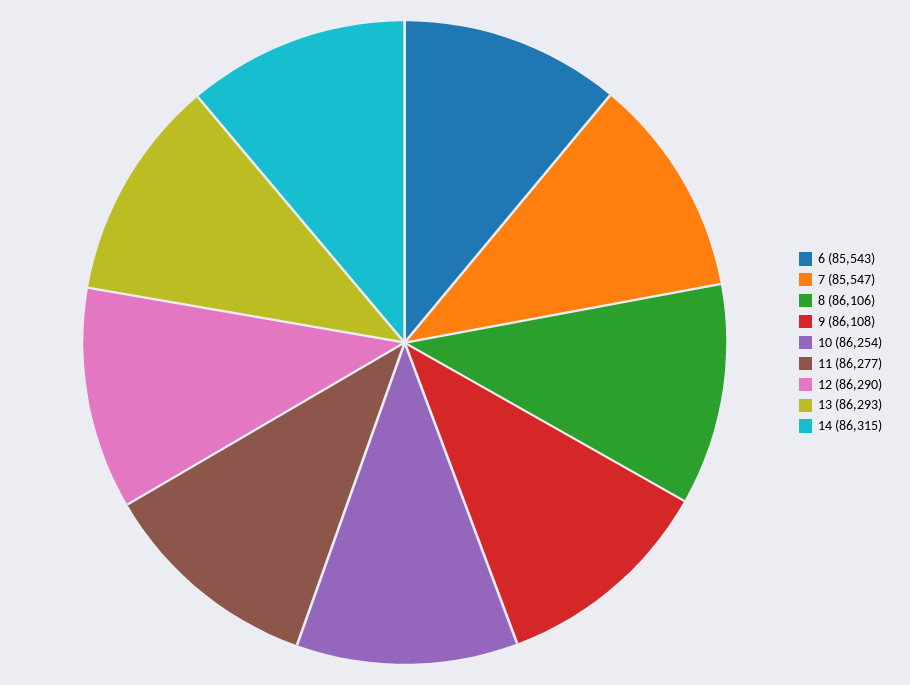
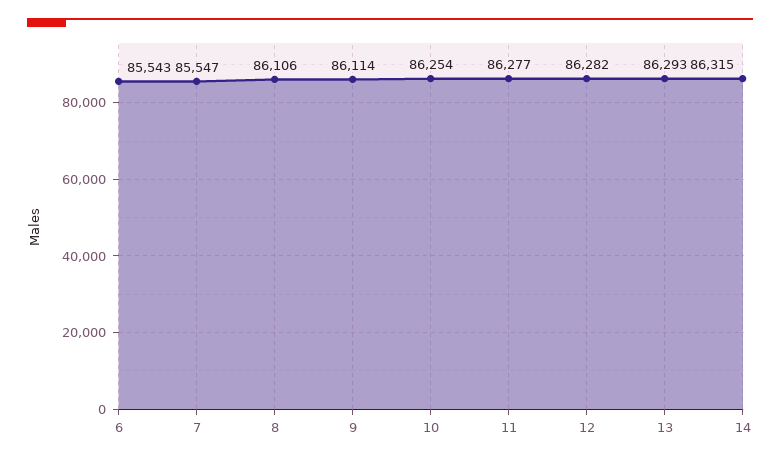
9: 86108 -> 86114
12: 86290 -> 86282

